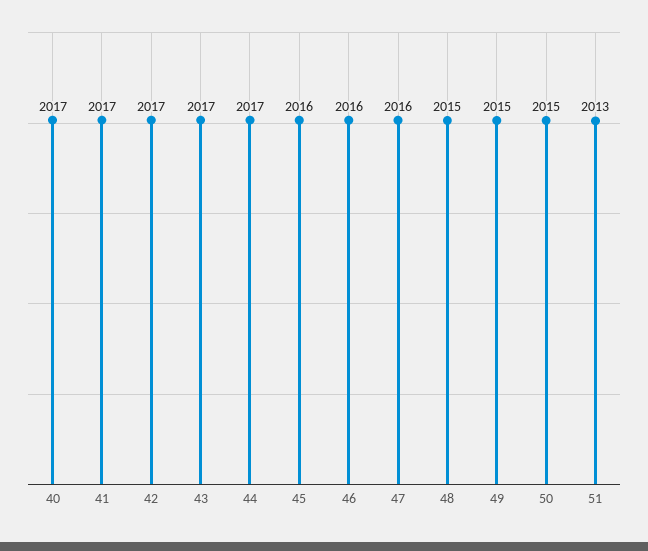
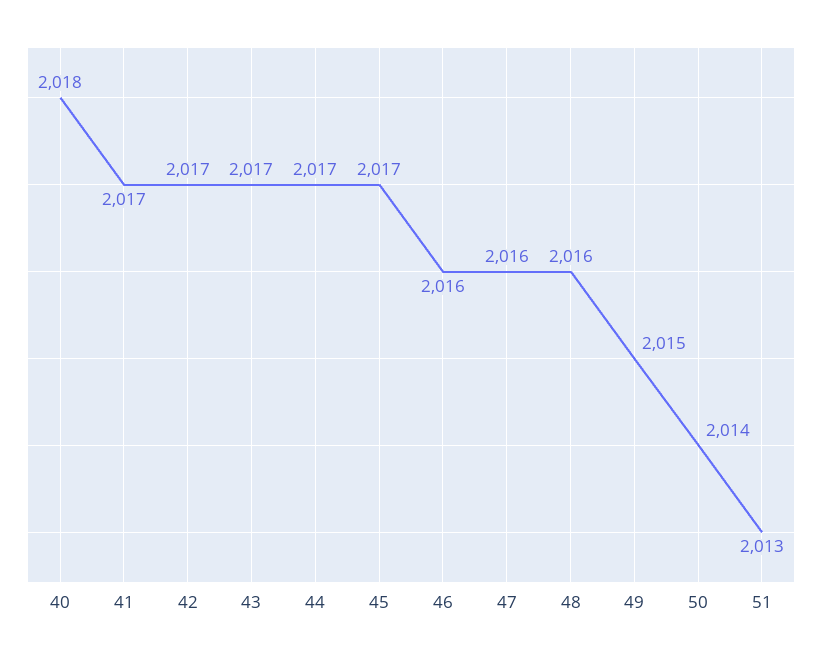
40: 2017 -> 2018
45: 2016 -> 2017
48: 2015 -> 2016
50: 2015 -> 2014

